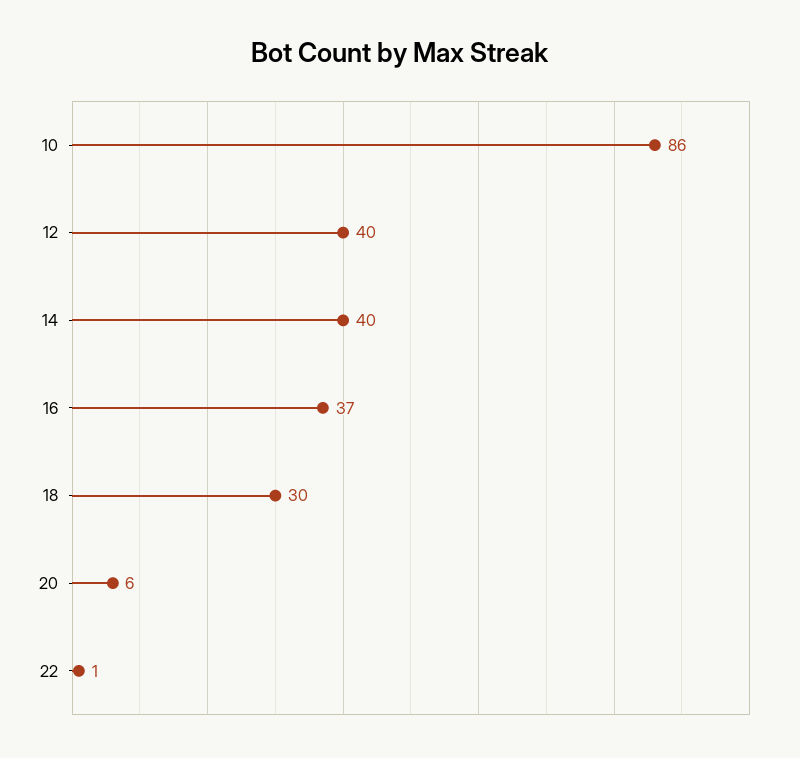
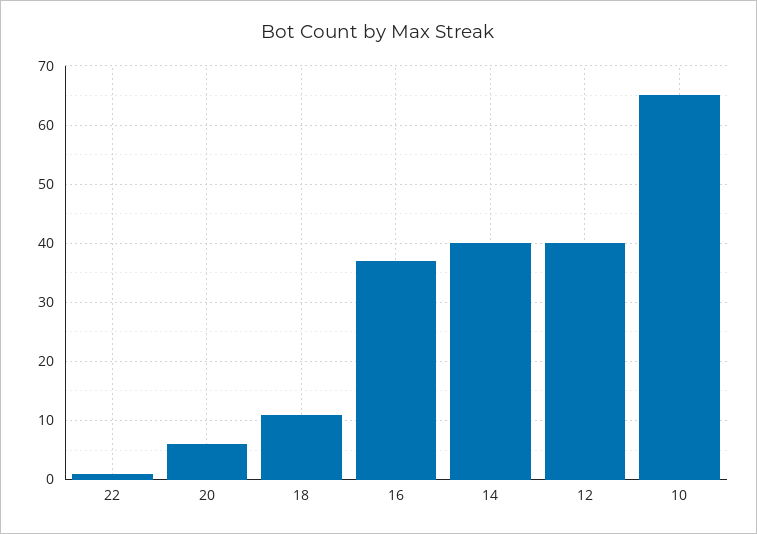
10: 86 -> 65
18: 30 -> 10

